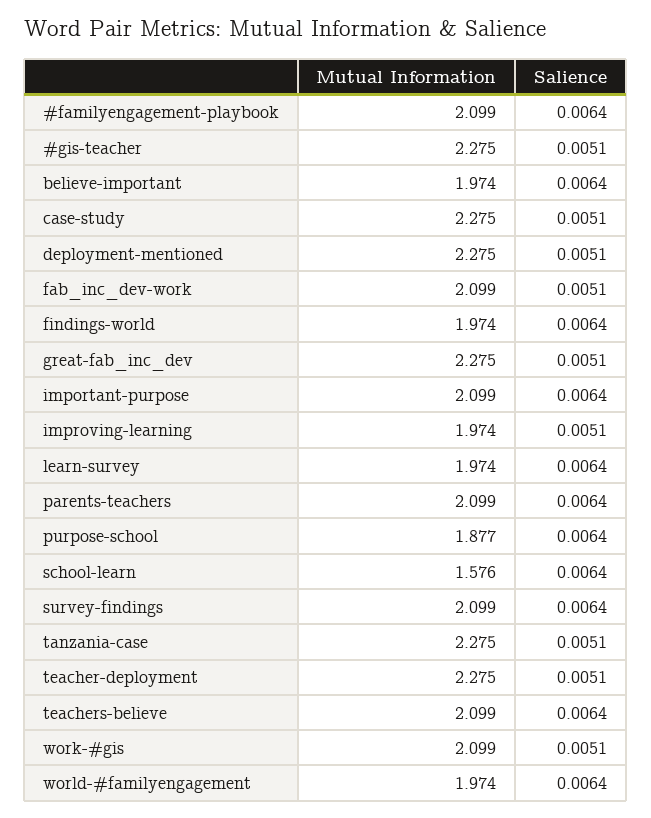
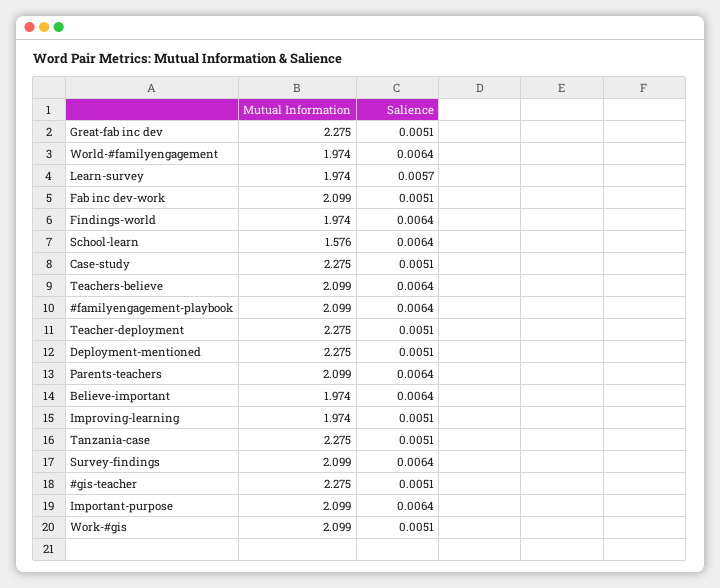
Salience, learn-survey: 0.0064 -> 0.0057
Mutual Information, purpose-school: 1.877 -> none
Salience, purpose-school: 0.0064 -> none

